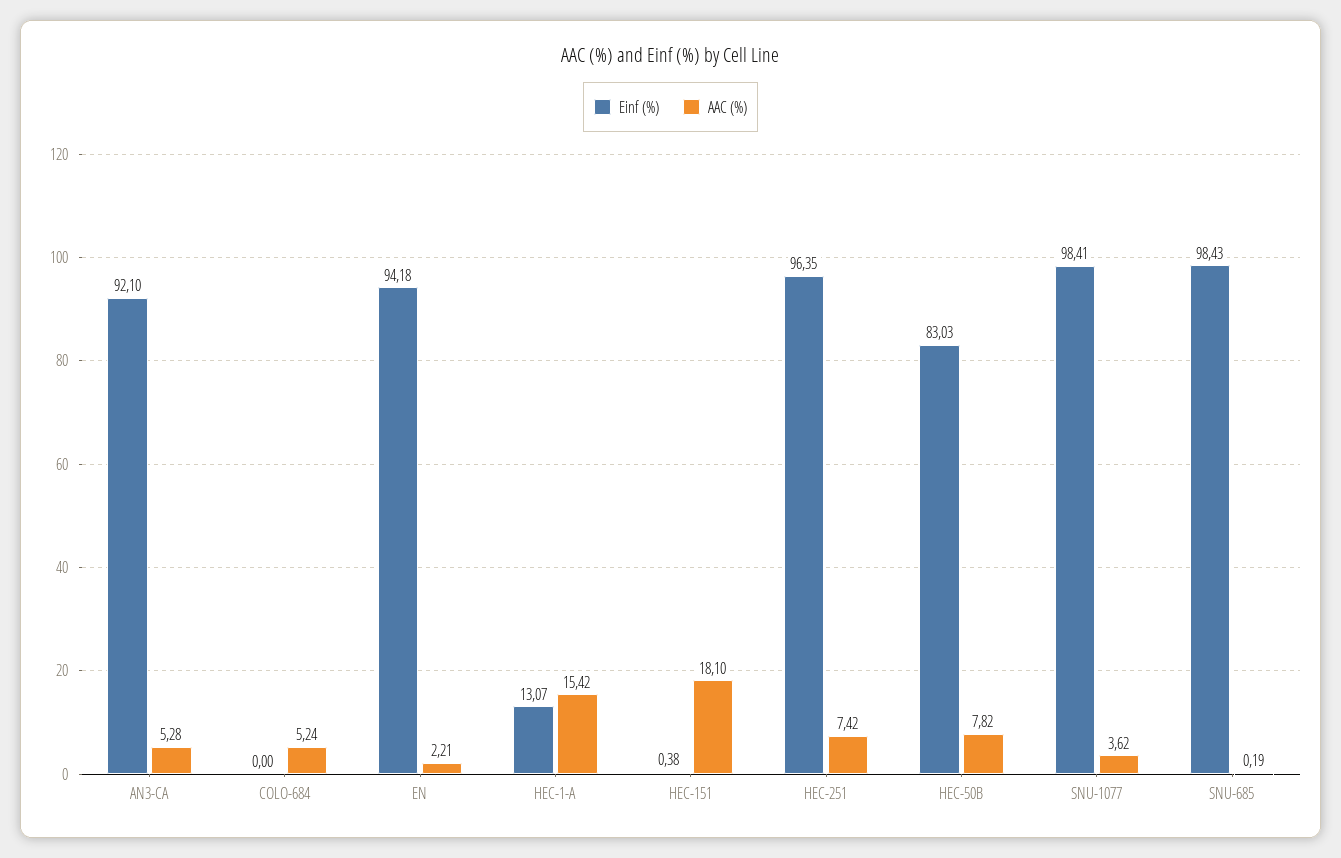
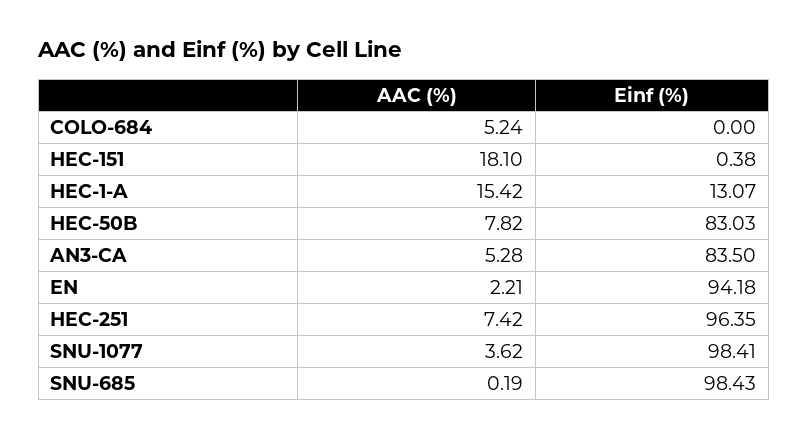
Einf (%), AN3-CA: 92.1 -> 83.5

